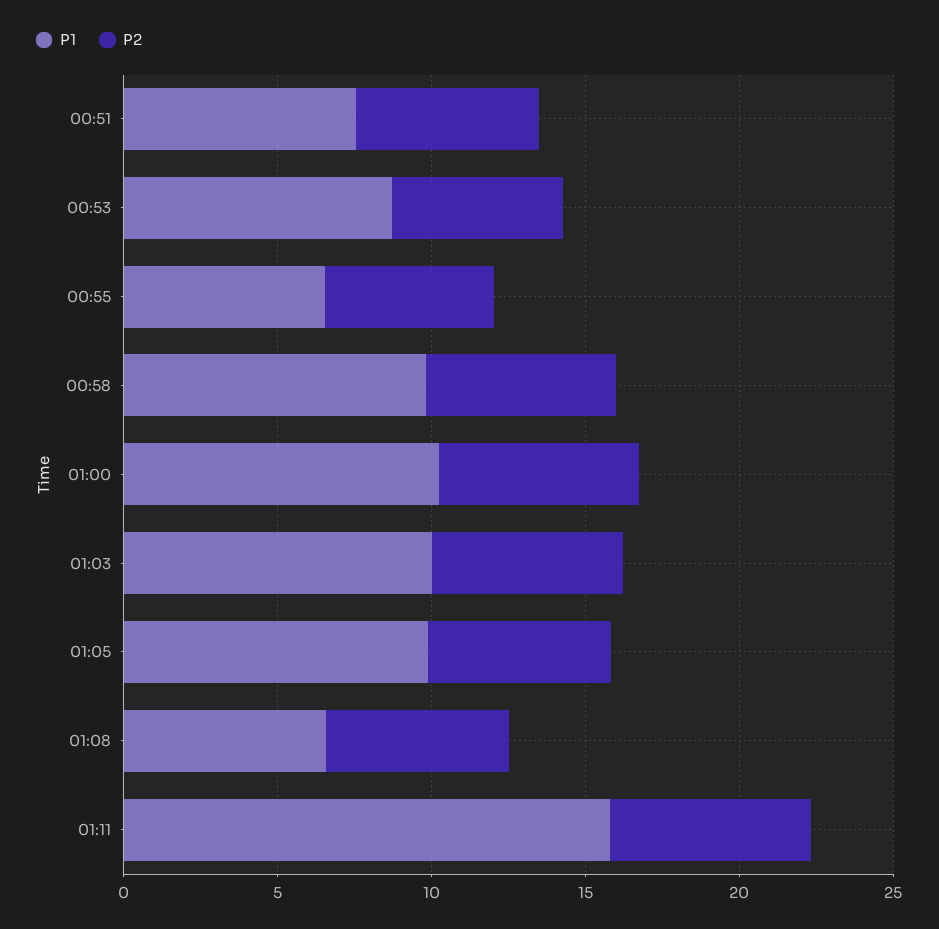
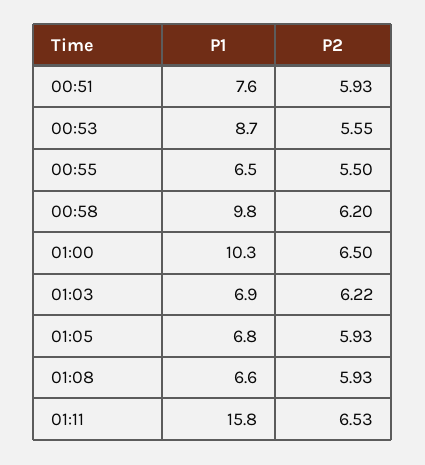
P1, 01:03: 10 -> 6.9
P1, 01:05: 10 -> 6.8

